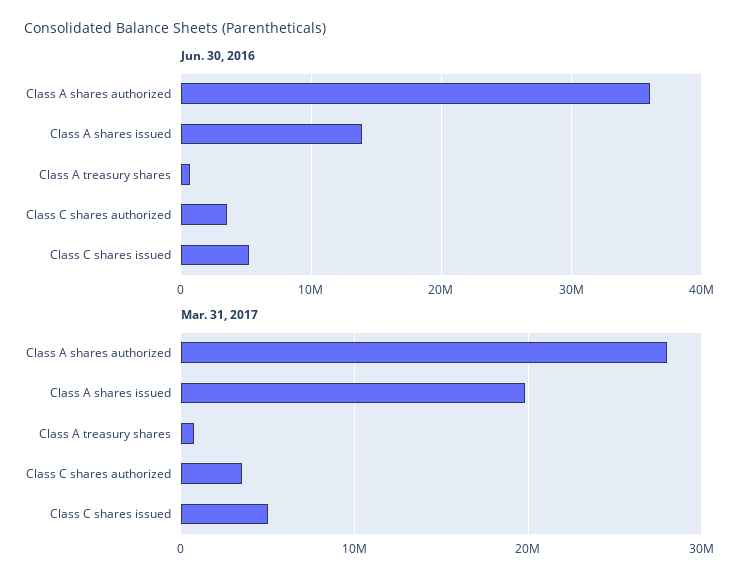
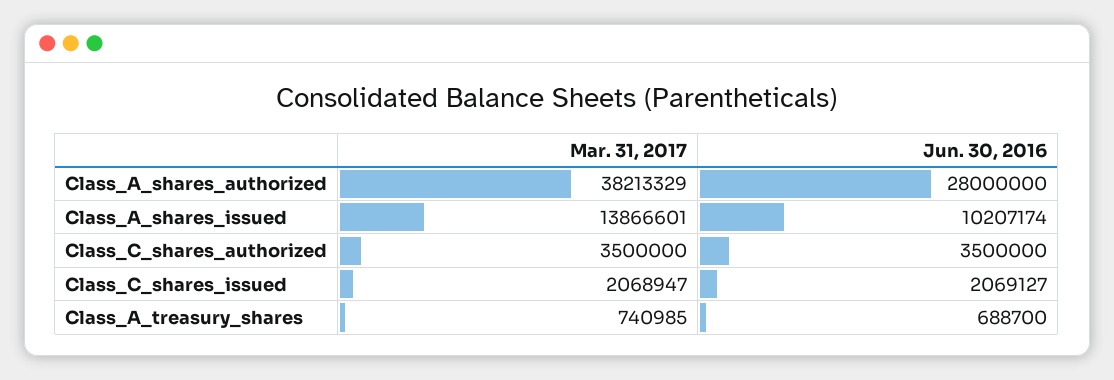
Jun. 30, 2016, Class A shares authorized: 36000000 -> 28000000
Jun. 30, 2016, Class A shares issued: 14000000 -> 10207174
Jun. 30, 2016, Class C shares issued: 5000000 -> 2069127
Mar. 31, 2017, Class A shares authorized: 28000000 -> 38213329
Mar. 31, 2017, Class A shares issued: 20000000 -> 13866601
Mar. 31, 2017, Class C shares issued: 5000000 -> 2068947

